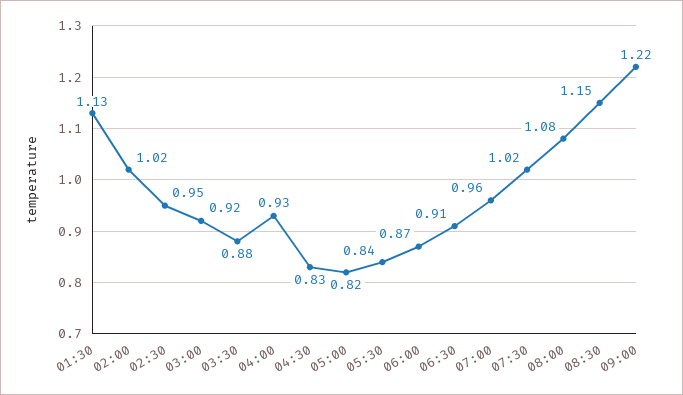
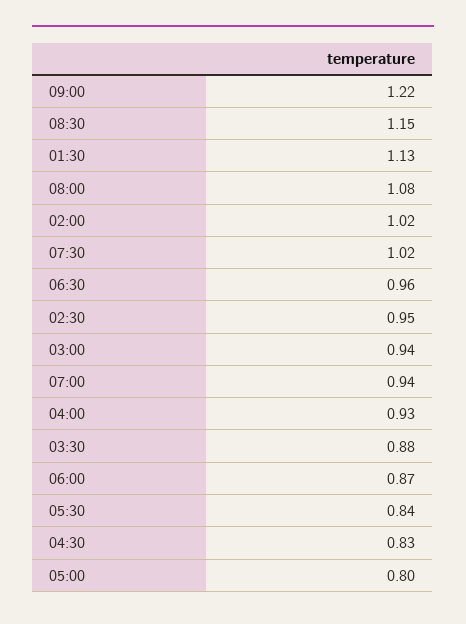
03:00: 0.92 -> 0.94
05:00: 0.82 -> 0.8
06:30: 0.91 -> 0.96
07:00: 0.96 -> 0.94

